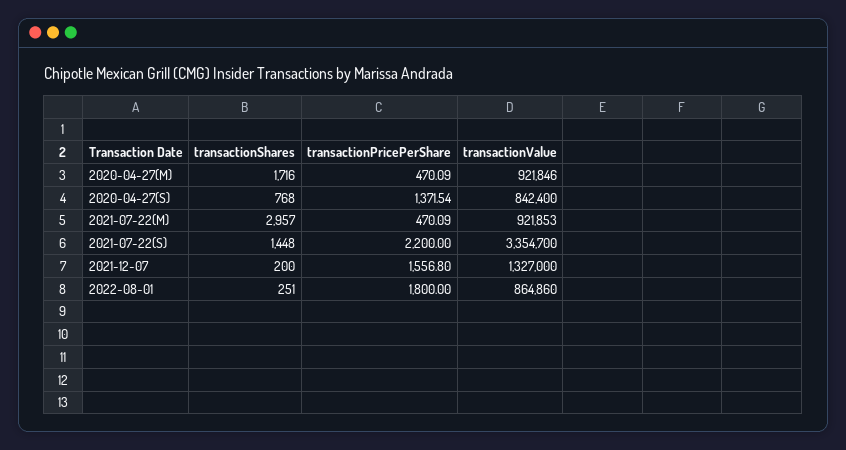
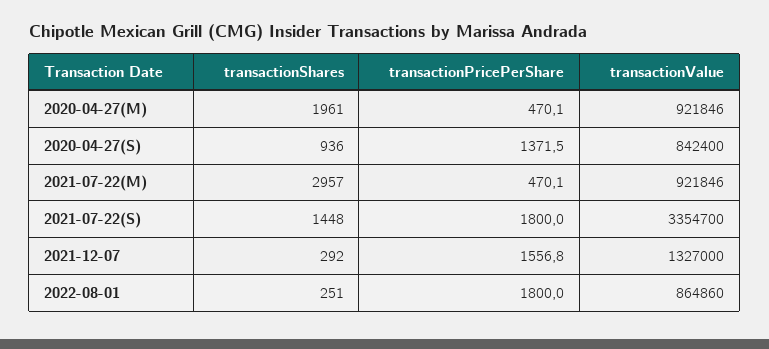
transactionShares, 2020-04-27(M): 1716 -> 1961
transactionShares, 2020-04-27(S): 768 -> 936
transactionValue, 2021-07-22(M): 921853 -> 921846
transactionPricePerShare, 2021-07-22(S): 2200 -> 1800
transactionShares, 2021-12-07: 200 -> 292

